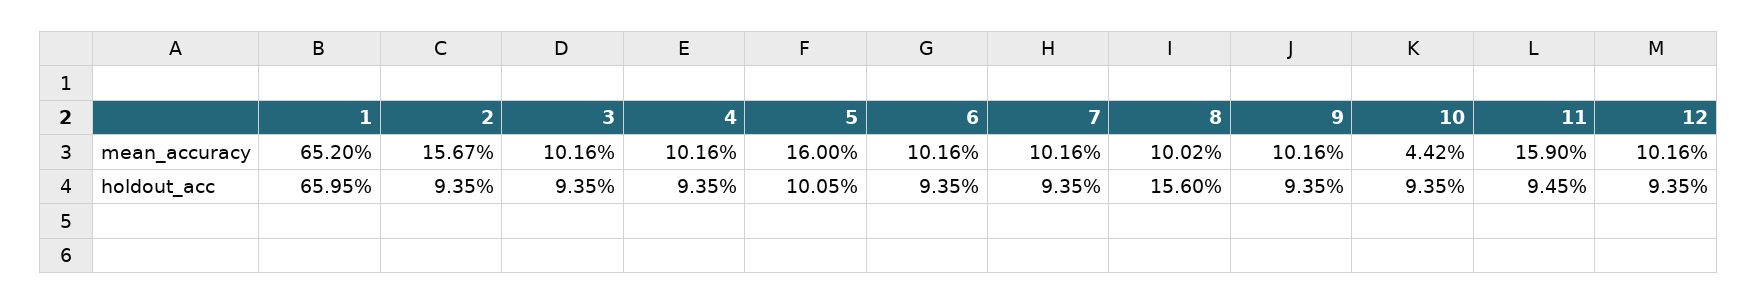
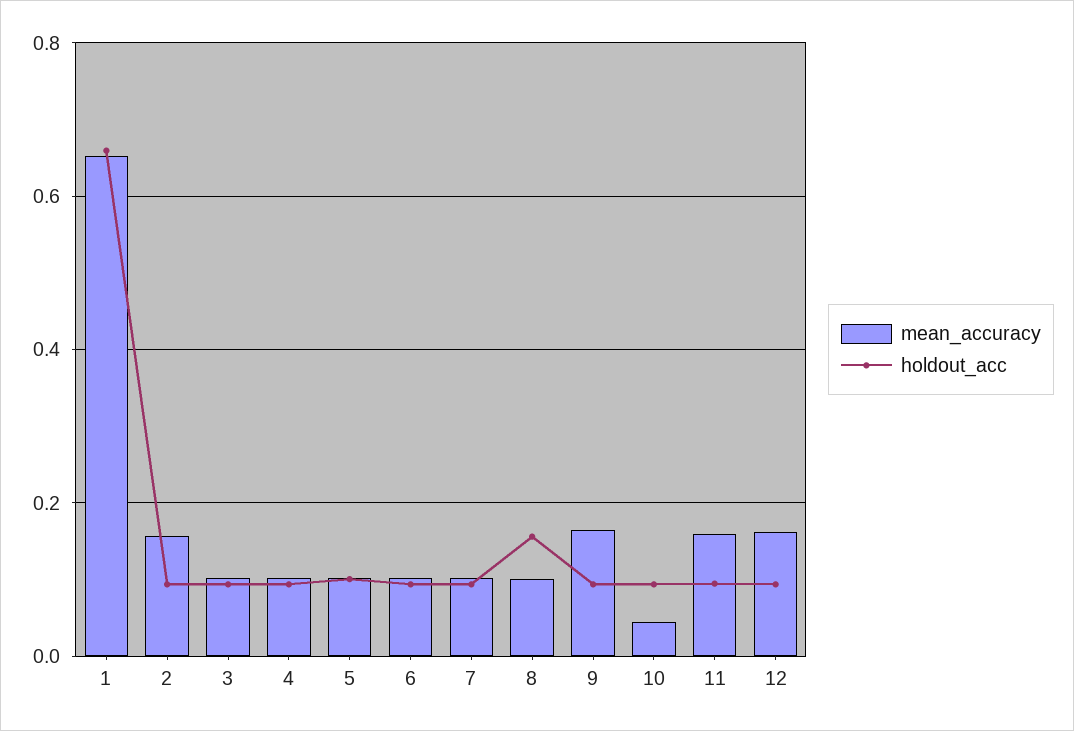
mean_accuracy, 5: 0.16 -> 0.1
mean_accuracy, 9: 0.1016 -> 0.16
mean_accuracy, 12: 0.1016 -> 0.16

